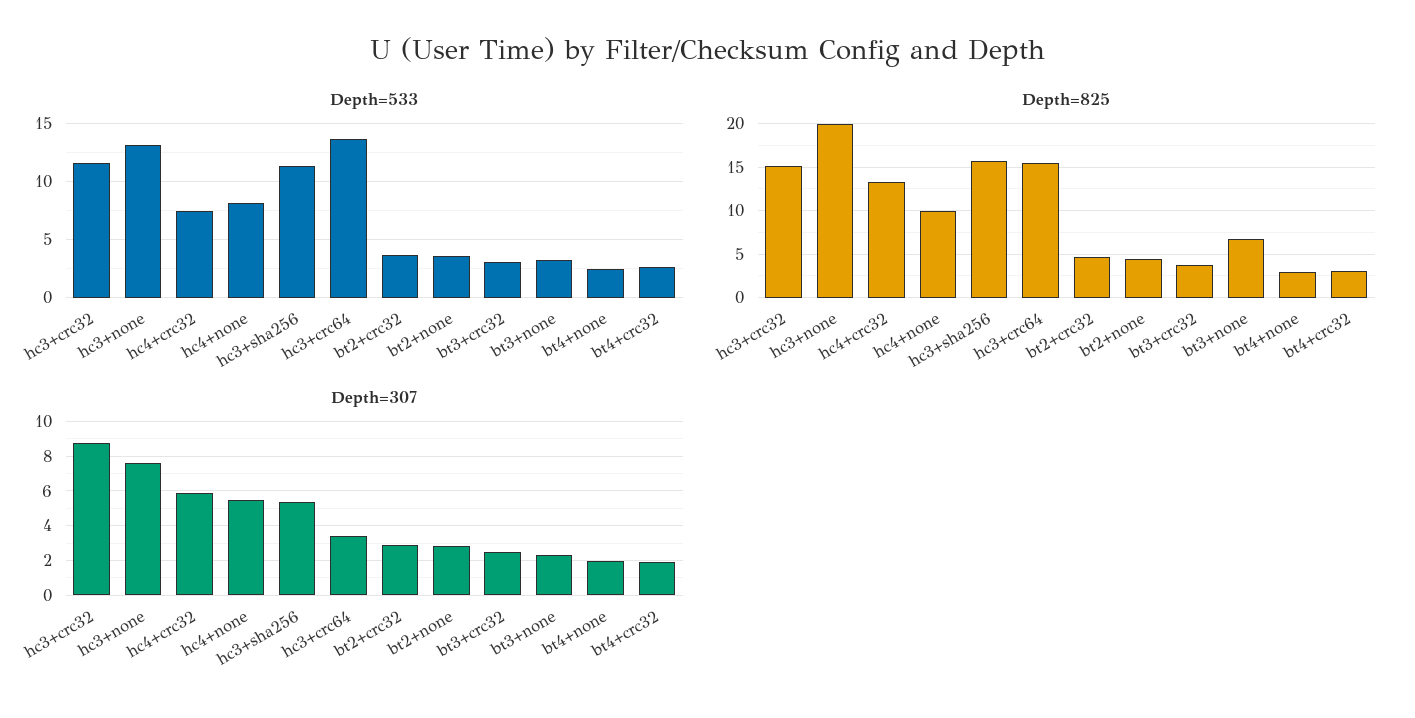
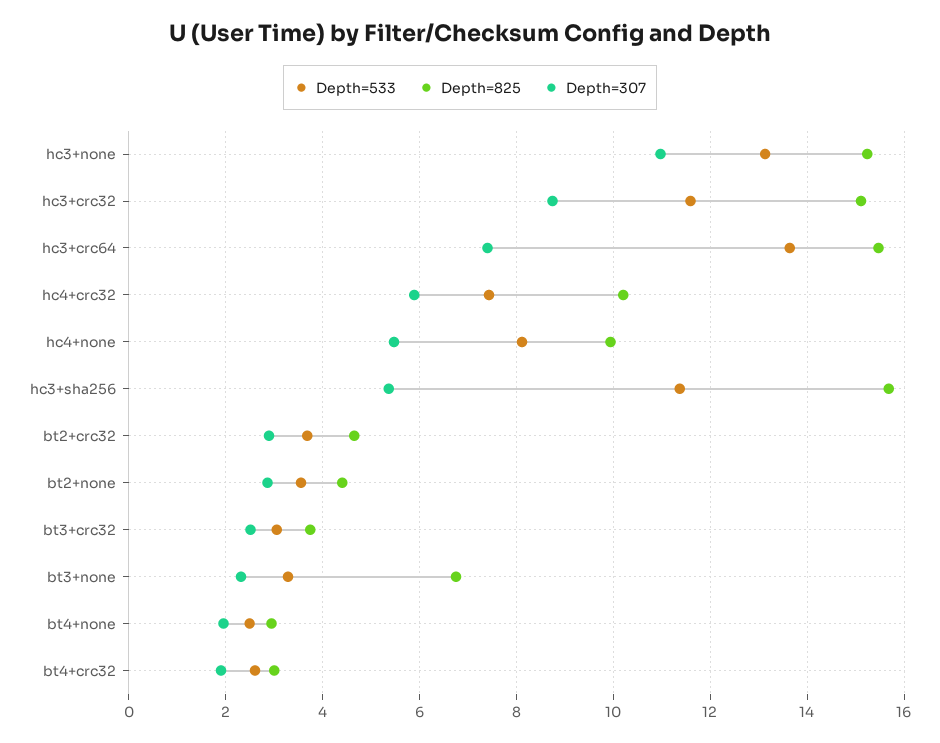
Depth=825, hc3+none: 20 -> 15.2
Depth=825, hc4+crc32: 13 -> 10.2
Depth=307, hc3+none: 7.5 -> 11
Depth=307, hc3+crc64: 3.5 -> 7.4

